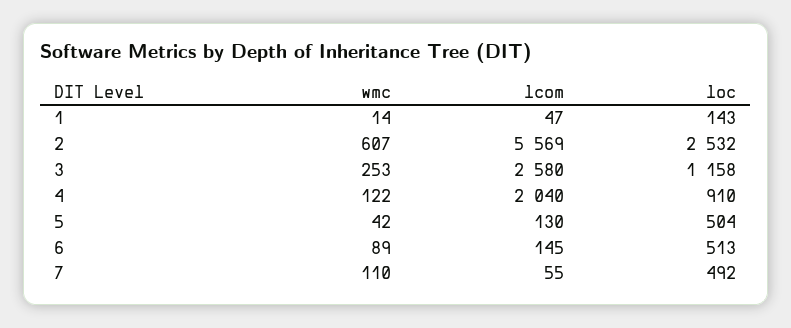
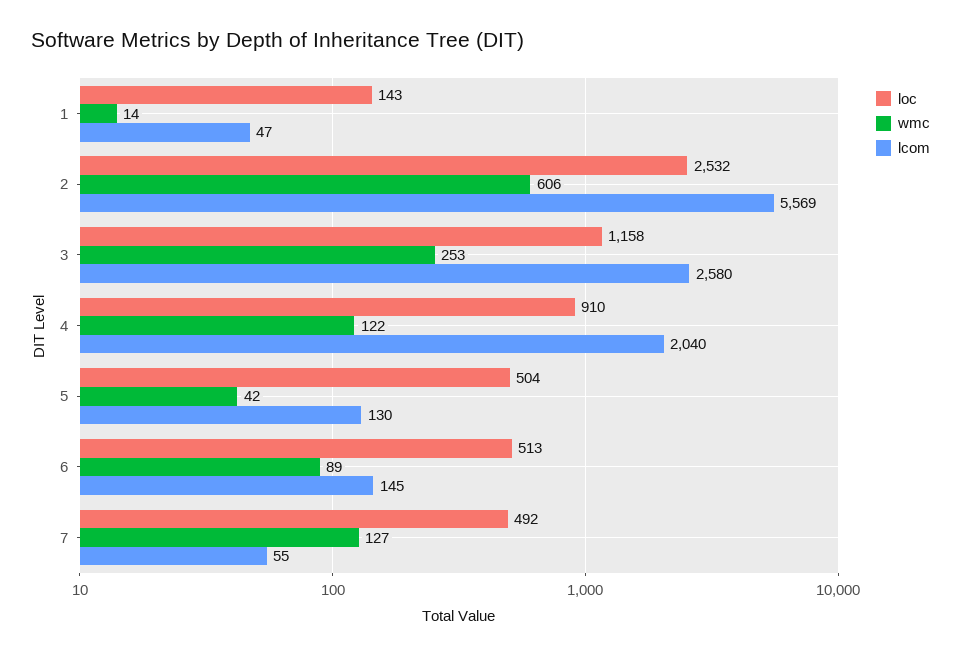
wmc, 2: 607 -> 606
wmc, 7: 110 -> 127

